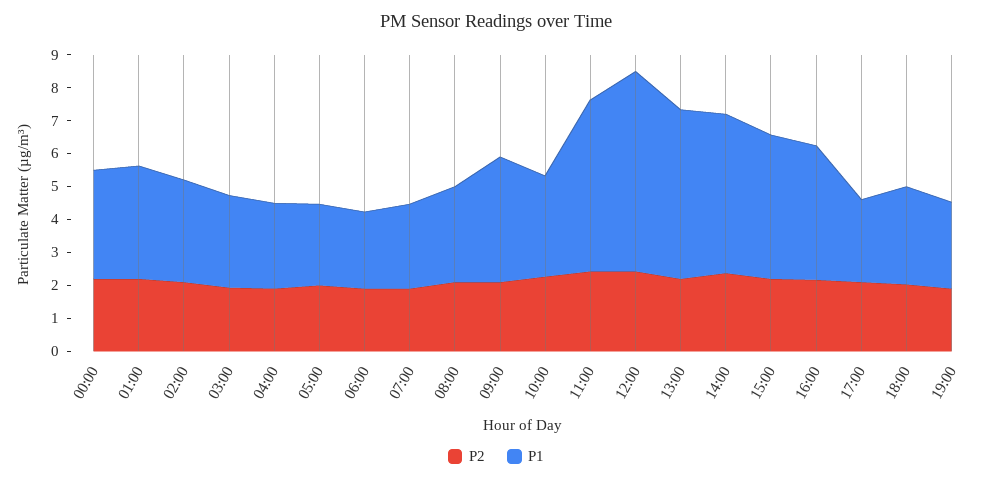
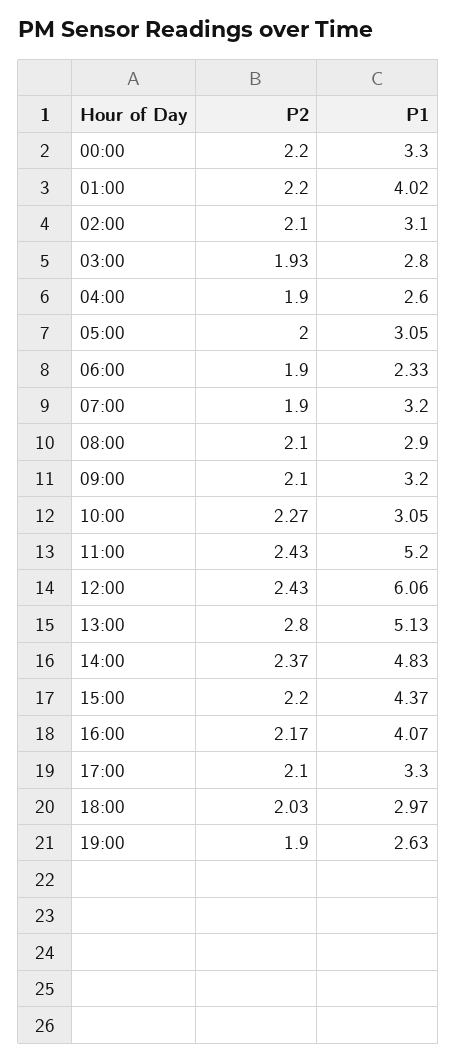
P1, 01:00: 3.5 -> 4.02
P1, 05:00: 2.5 -> 3.05
P1, 07:00: 2.5 -> 3.2
P1, 09:00: 3.75 -> 3.2
P2, 13:00: 2.25 -> 2.8
P1, 17:00: 2.5 -> 3.3

